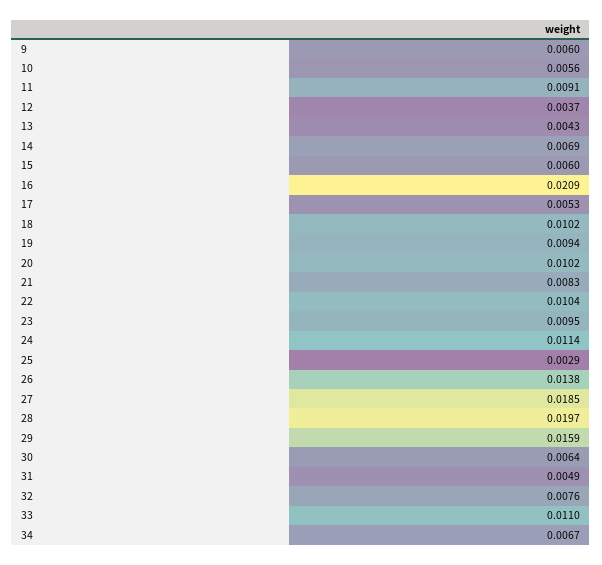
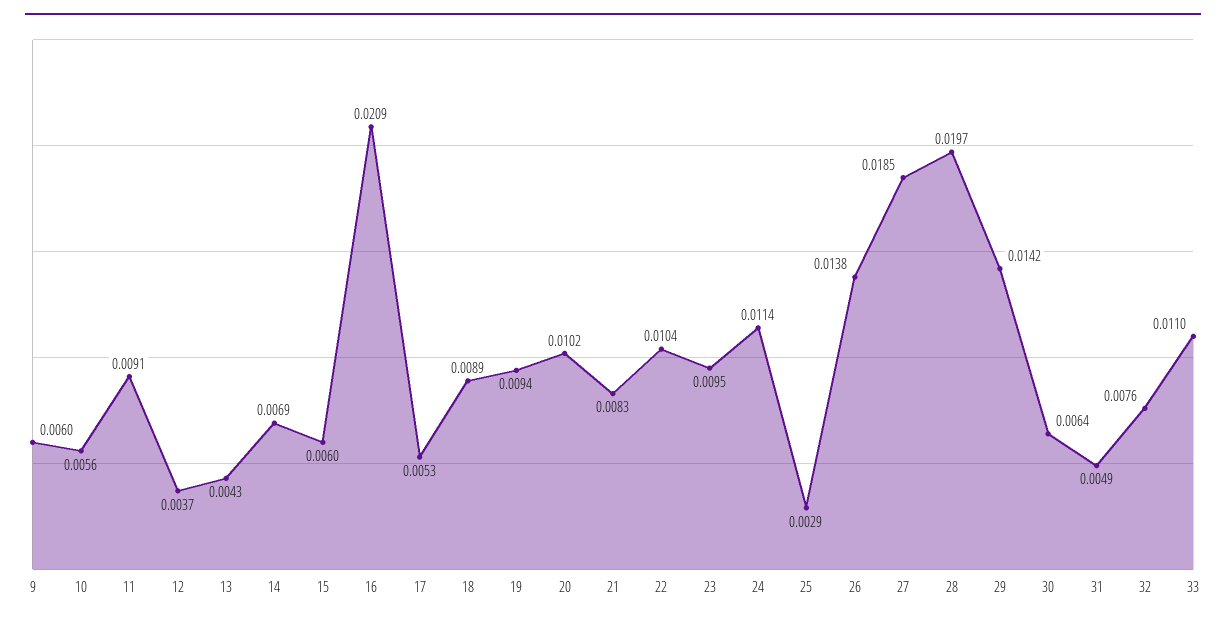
18: 0.0102 -> 0.0089
29: 0.0159 -> 0.0142
34: 0.0067 -> none

